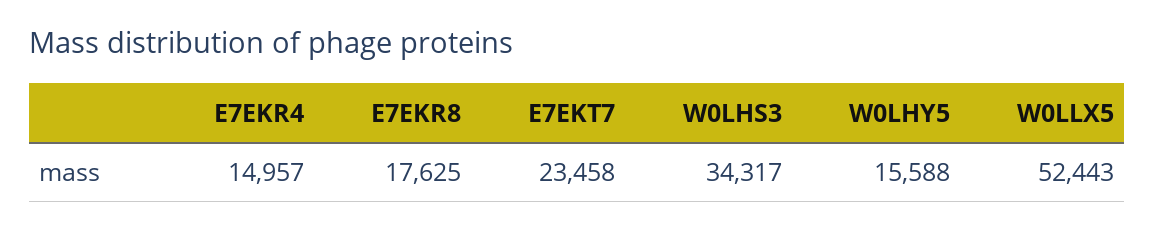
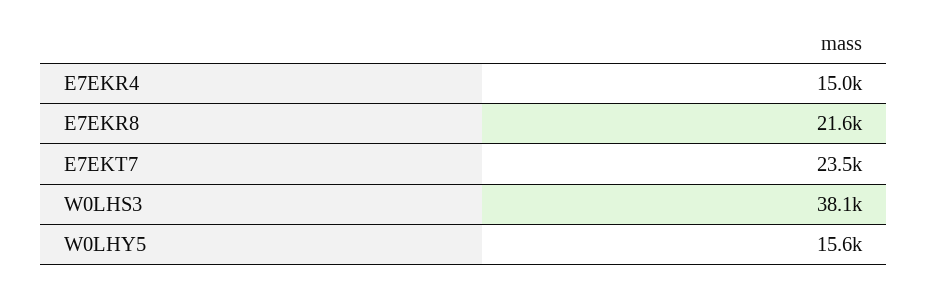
E7EKR8: 17625 -> 21600
W0LHS3: 34317 -> 38100
W0LLX5: 52443 -> none

